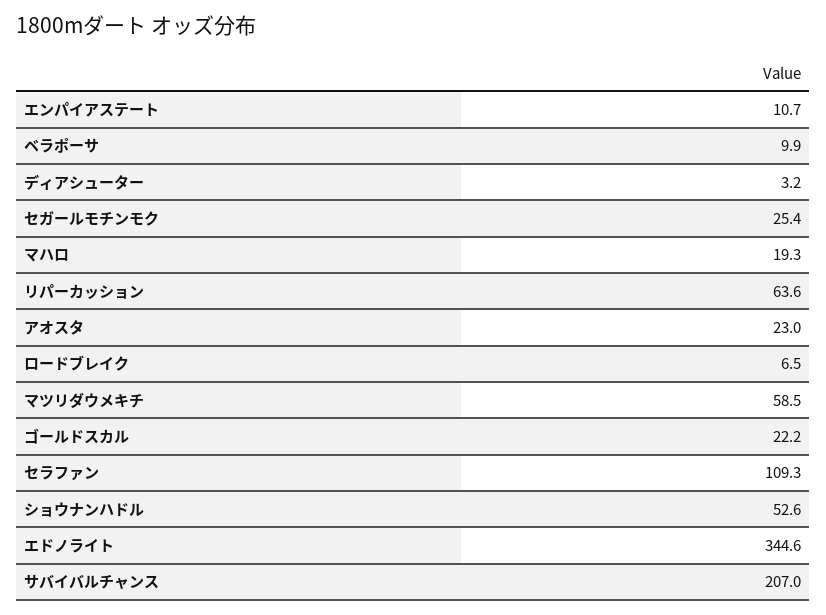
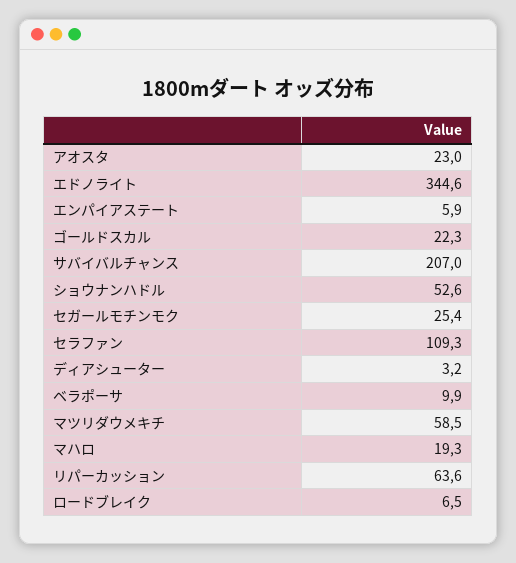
エンパイアステート: 10.7 -> 5.9
ゴールドスカル: 22.2 -> 22.3

